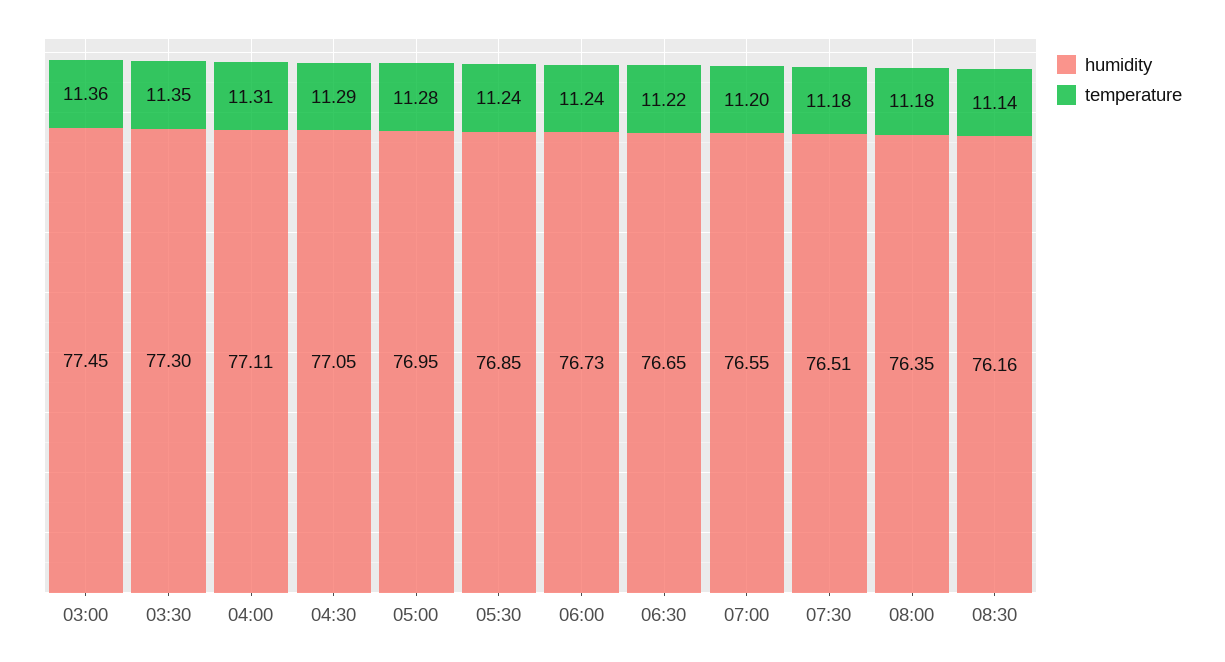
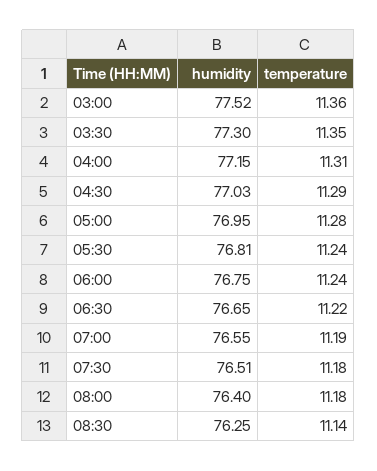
humidity, 03:00: 77.45 -> 77.52
humidity, 04:00: 77.11 -> 77.15
humidity, 04:30: 77.05 -> 77.03
humidity, 05:30: 76.85 -> 76.81
humidity, 06:00: 76.73 -> 76.75
temperature, 07:00: 11.2 -> 11.19
humidity, 08:00: 76.35 -> 76.4
humidity, 08:30: 76.16 -> 76.25

